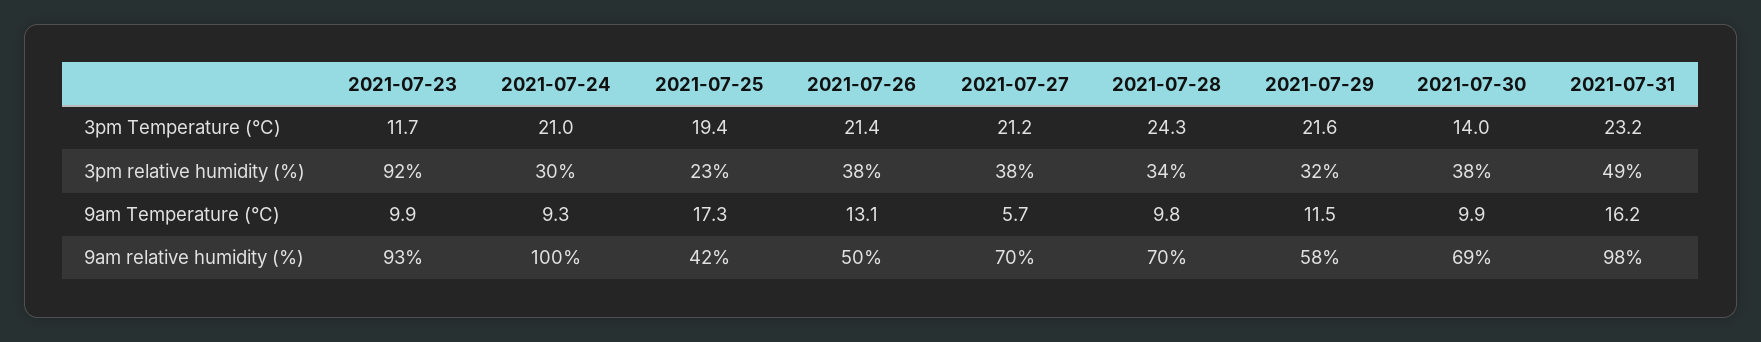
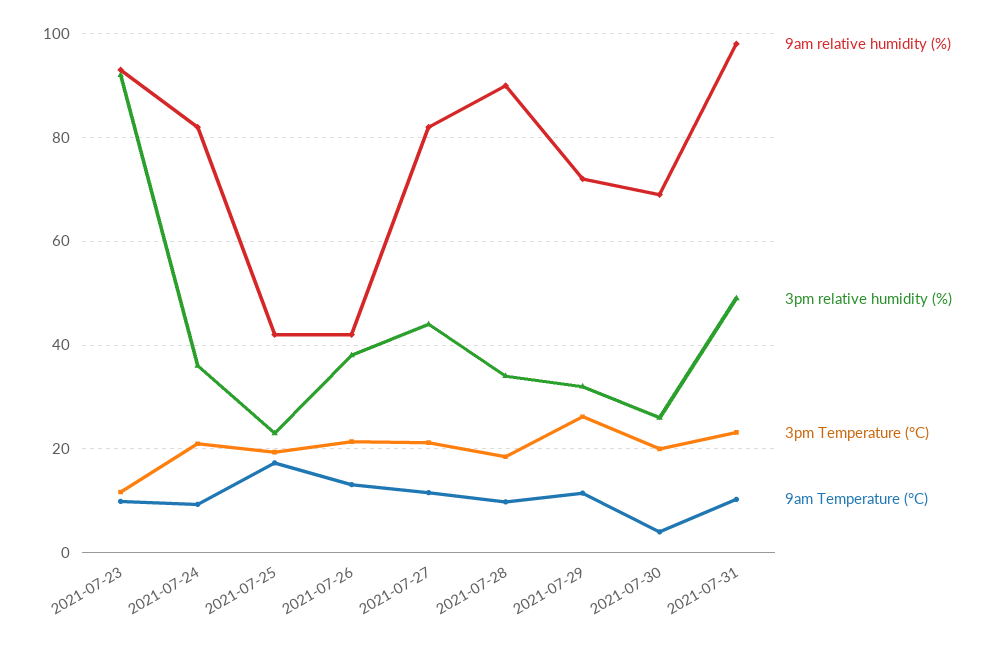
3pm Temperature (°C), 2021-07-28: 24.3 -> 18
3pm Temperature (°C), 2021-07-29: 21.6 -> 26
3pm Temperature (°C), 2021-07-30: 14 -> 20
3pm relative humidity (%), 2021-07-24: 30 -> 36
3pm relative humidity (%), 2021-07-27: 38 -> 44
3pm relative humidity (%), 2021-07-30: 38 -> 26
9am Temperature (°C), 2021-07-27: 5.7 -> 12
9am Temperature (°C), 2021-07-30: 9.9 -> 4
9am Temperature (°C), 2021-07-31: 16.2 -> 10
9am relative humidity (%), 2021-07-24: 100 -> 82
9am relative humidity (%), 2021-07-26: 50 -> 42
9am relative humidity (%), 2021-07-27: 70 -> 82
9am relative humidity (%), 2021-07-28: 70 -> 90
9am relative humidity (%), 2021-07-29: 58 -> 72

